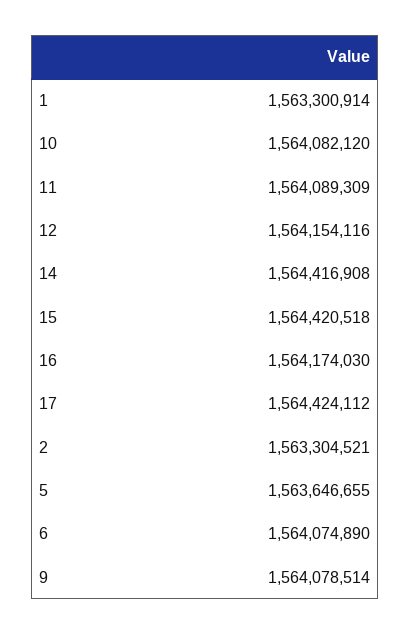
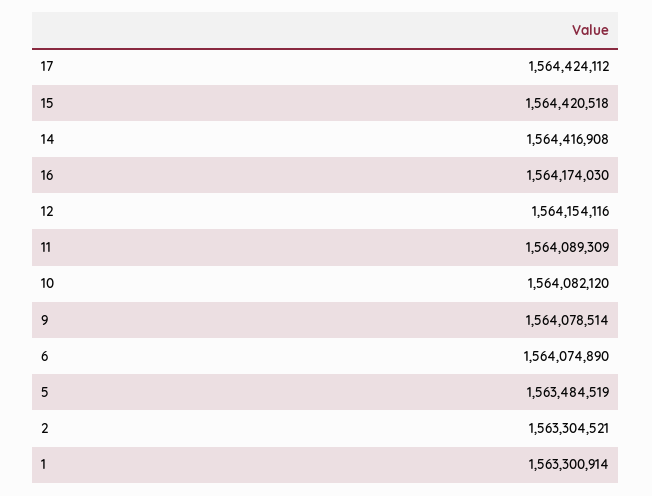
5: 1563646655 -> 1563484519

